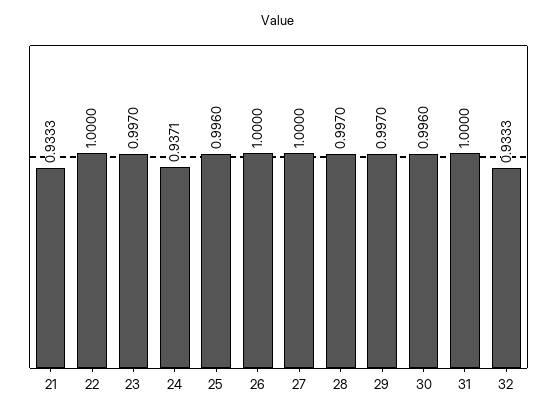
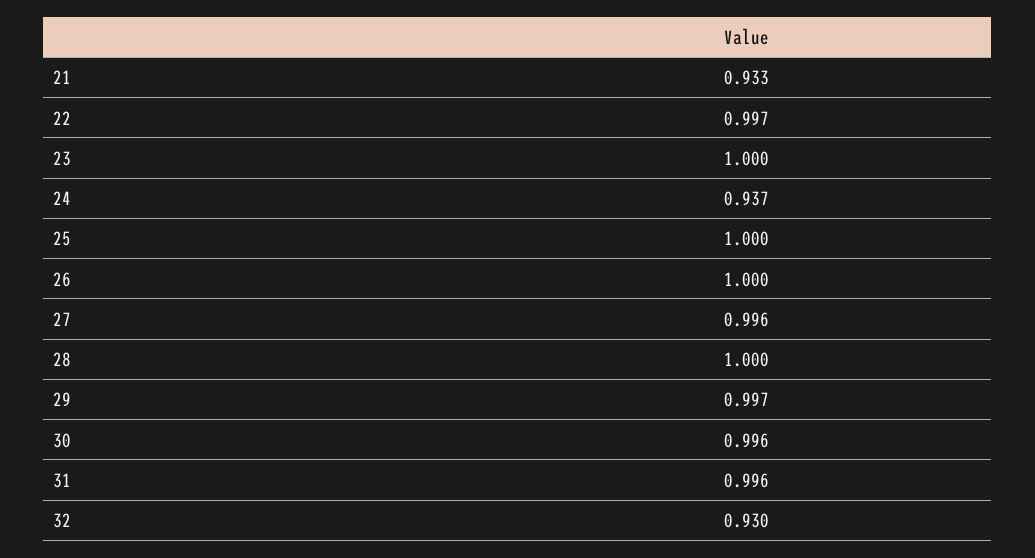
22: 1 -> 0.997
23: 0.997 -> 1
25: 0.996 -> 1
27: 1 -> 0.996
28: 0.997 -> 1
31: 1 -> 0.996
32: 0.9333 -> 0.93

